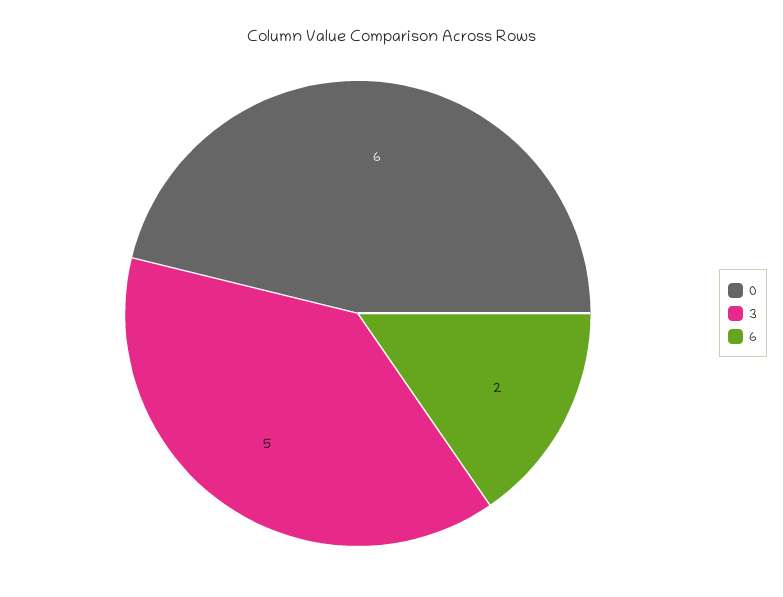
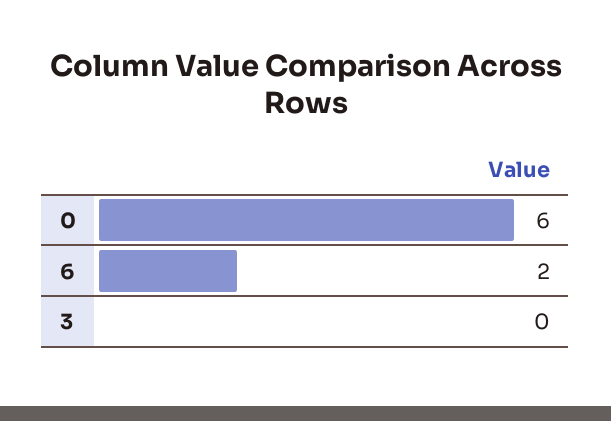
3: 5 -> 0

